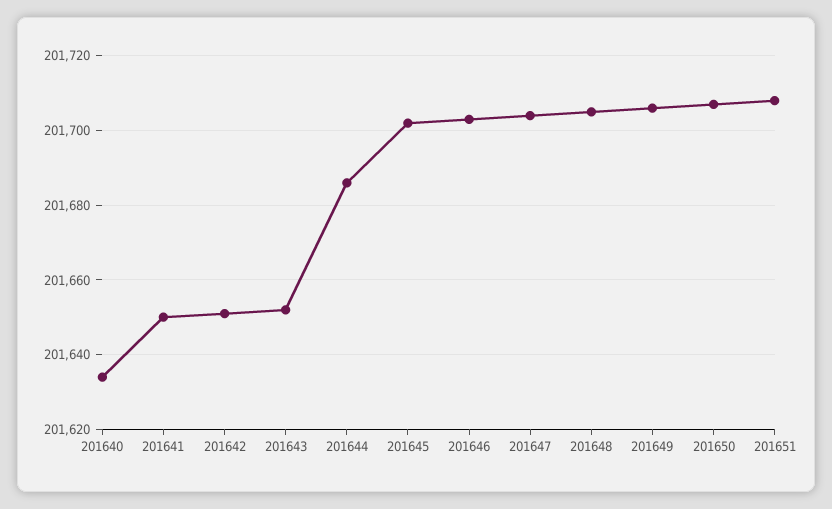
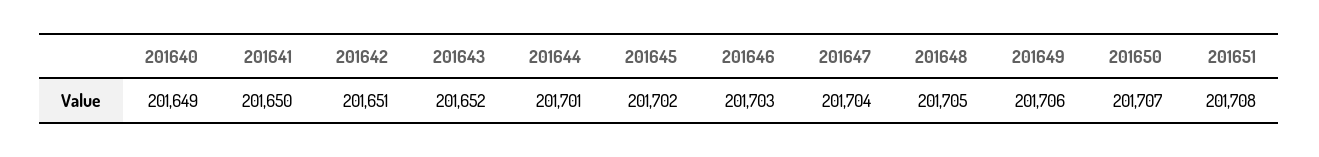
201640: 201635 -> 201649
201644: 201685 -> 201701

